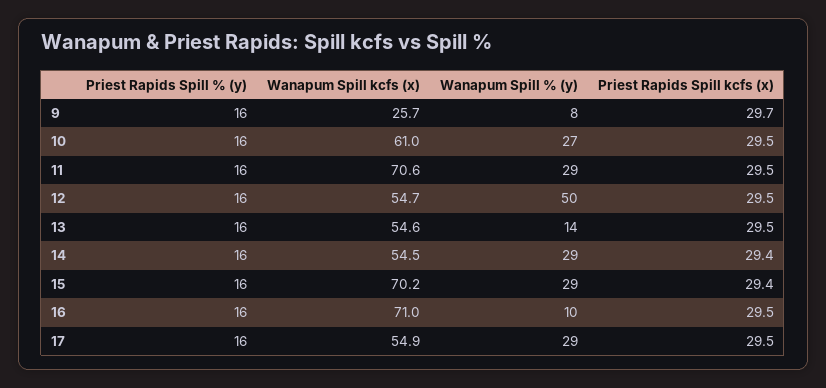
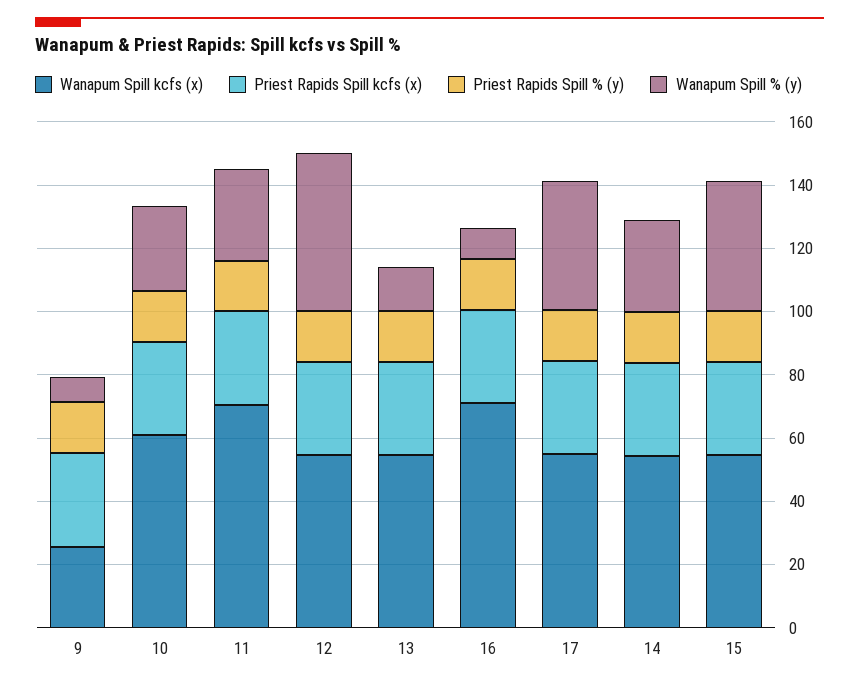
Wanapum Spill kcfs (x), 15: 70.2 -> 55
Wanapum Spill % (y), 15: 29 -> 40
Wanapum Spill % (y), 17: 29 -> 40

